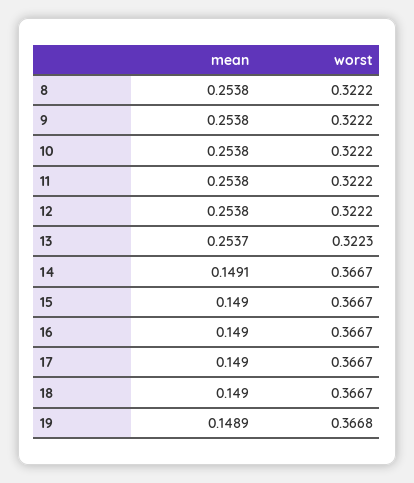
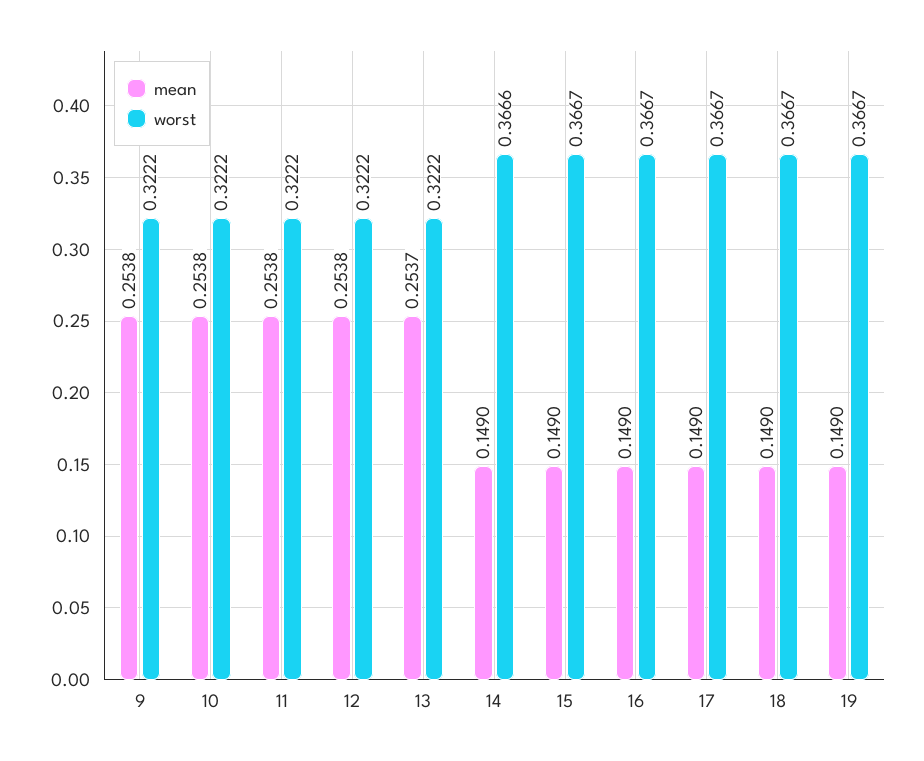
mean, 8: 0.2538 -> none
worst, 8: 0.3222 -> none
worst, 13: 0.3223 -> 0.3222
mean, 14: 0.1491 -> 0.149
worst, 14: 0.3667 -> 0.3666
mean, 19: 0.1489 -> 0.149
worst, 19: 0.3668 -> 0.3667

